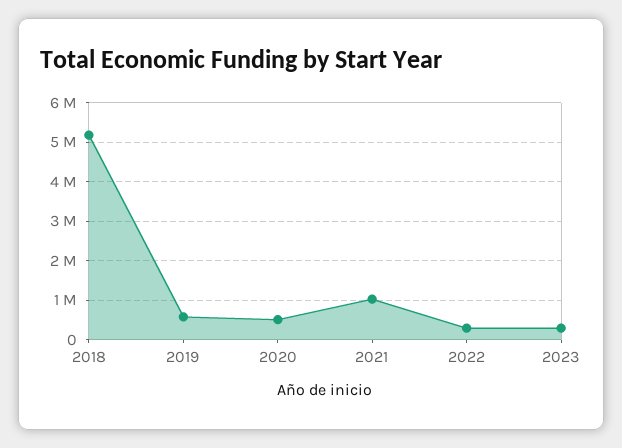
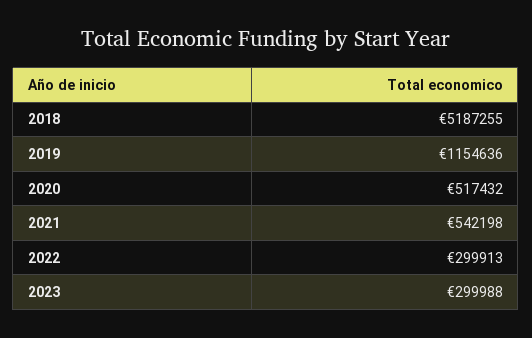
2019: 600000 -> 1154636
2021: 1000000 -> 542198

